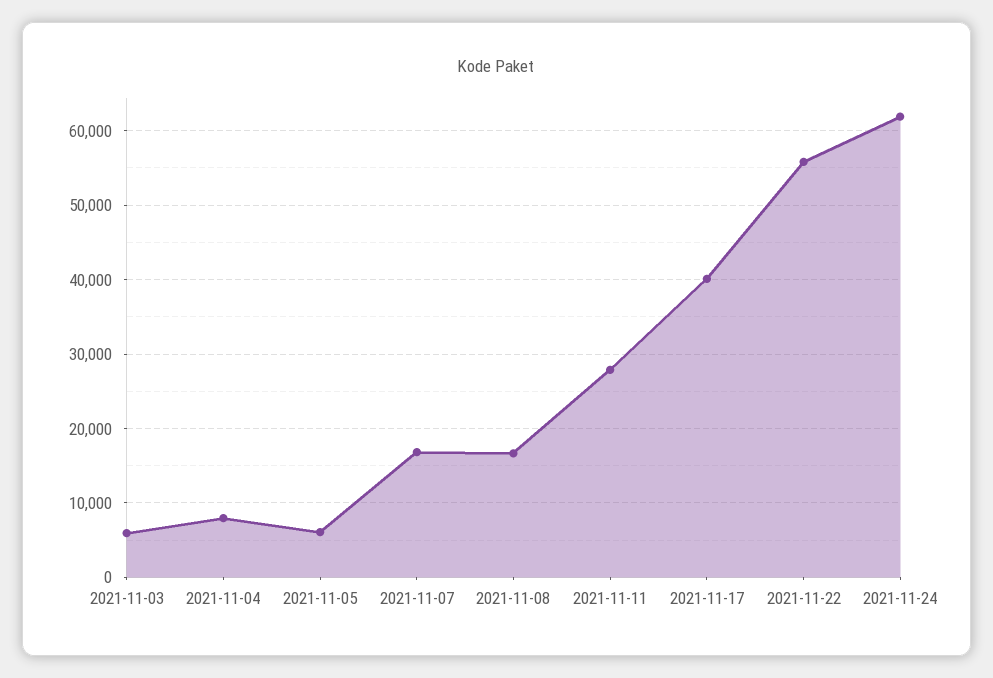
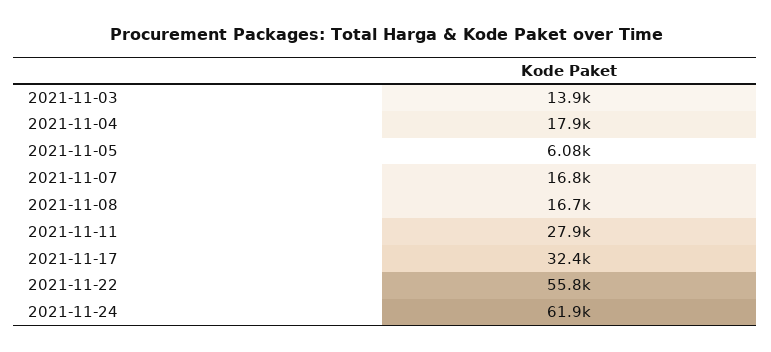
2021-11-03: 6000 -> 13900
2021-11-04: 8000 -> 17900
2021-11-17: 40000 -> 32400

